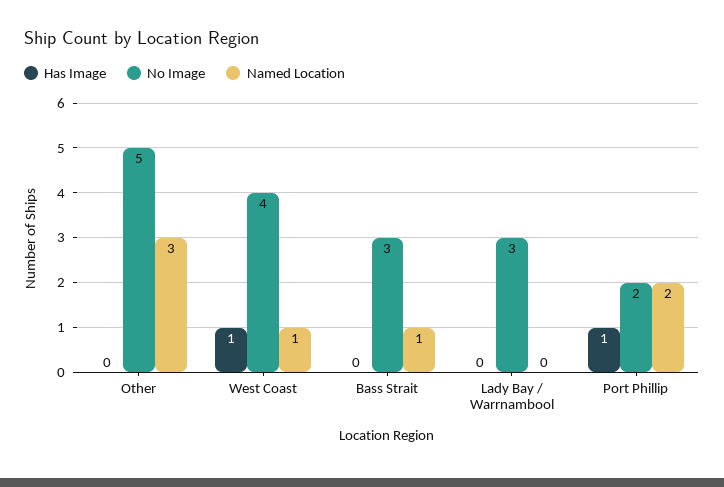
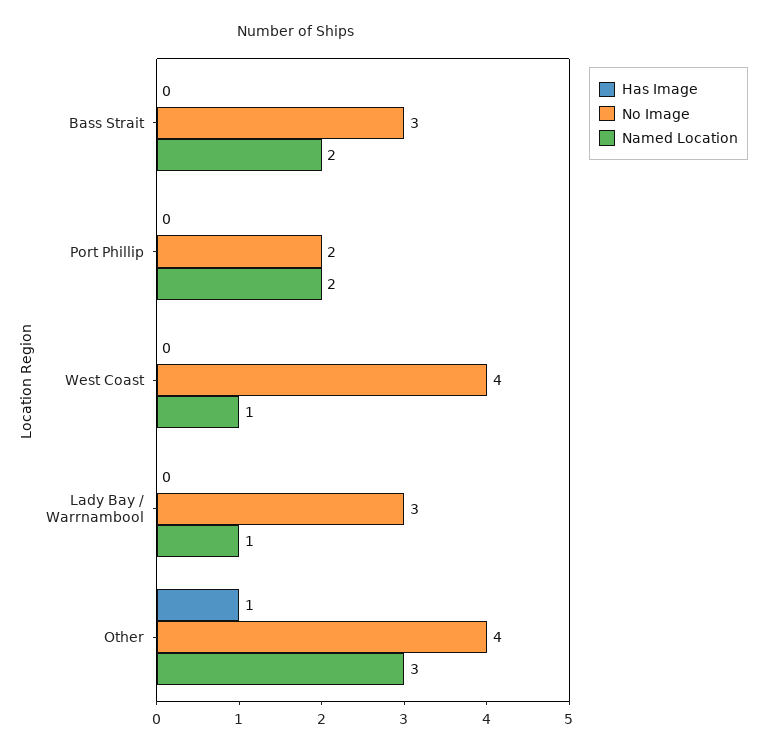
Has Image, Other: 0 -> 1
No Image, Other: 5 -> 4
Has Image, West Coast: 1 -> 0
Named Location, Bass Strait: 1 -> 2
Named Location, Lady Bay / Warrnambool: 0 -> 1
Has Image, Port Phillip: 1 -> 0

